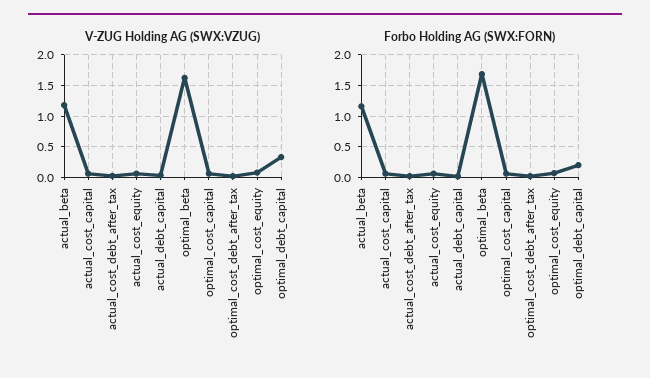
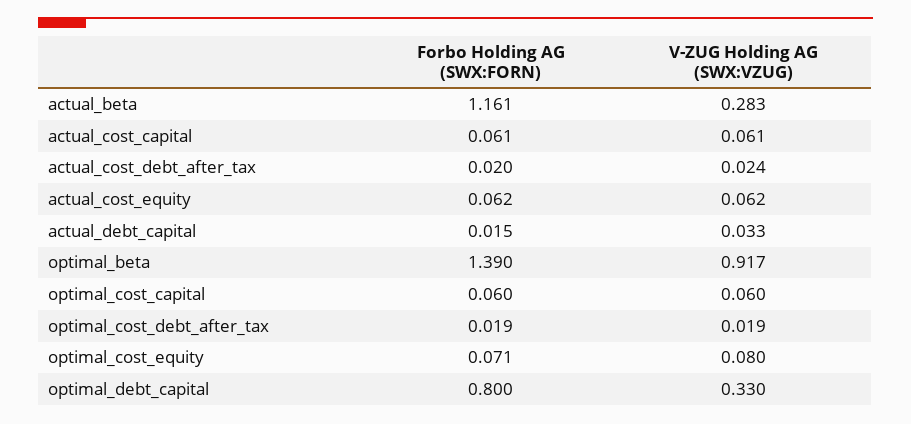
V-ZUG Holding AG (SWX:VZUG), actual_beta: 1.2 -> 0.283
V-ZUG Holding AG (SWX:VZUG), optimal_beta: 1.6 -> 0.917
Forbo Holding AG (SWX:FORN), optimal_beta: 1.7 -> 1.39
Forbo Holding AG (SWX:FORN), optimal_debt_capital: 0.2 -> 0.8

